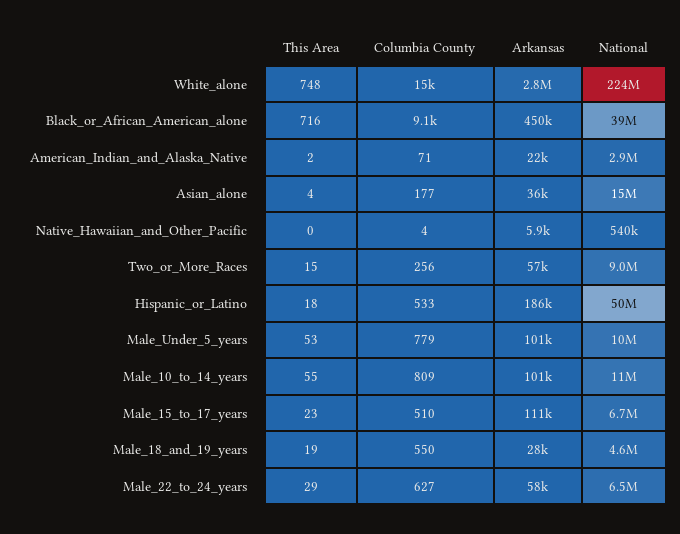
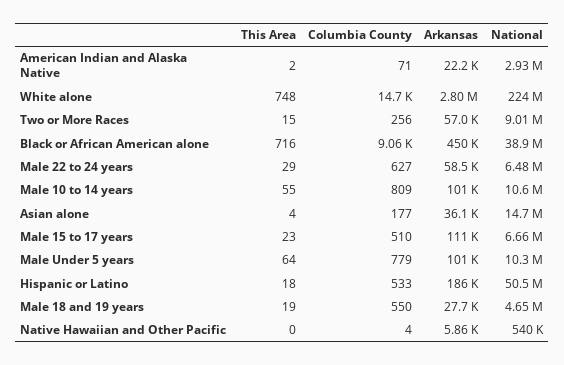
This Area, Male_Under_5_years: 53 -> 64

